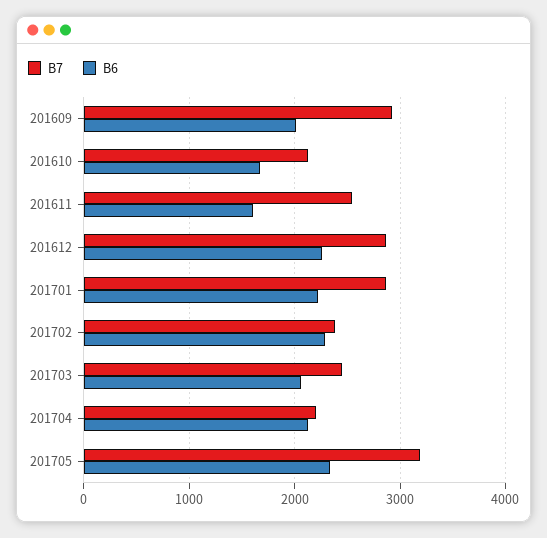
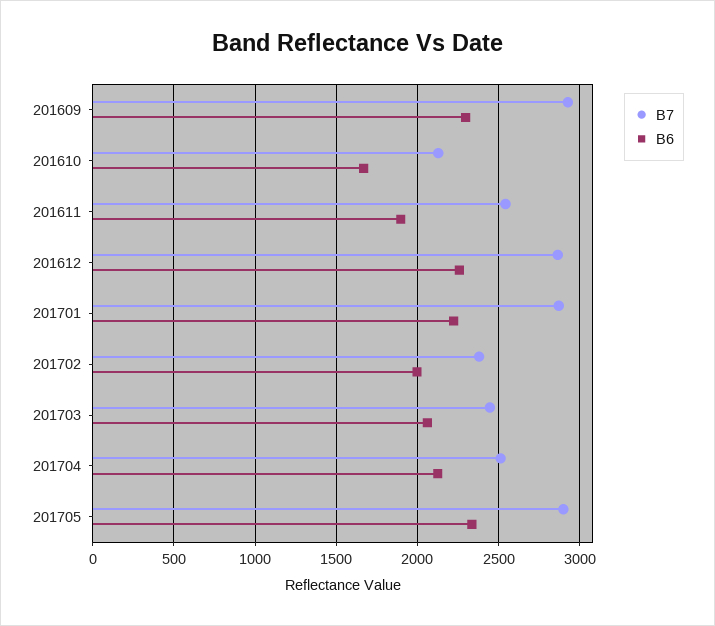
B6, 201609: 2000 -> 2300
B6, 201611: 1600 -> 1900
B6, 201702: 2300 -> 2000
B7, 201704: 2200 -> 2500
B7, 201705: 3200 -> 2900

